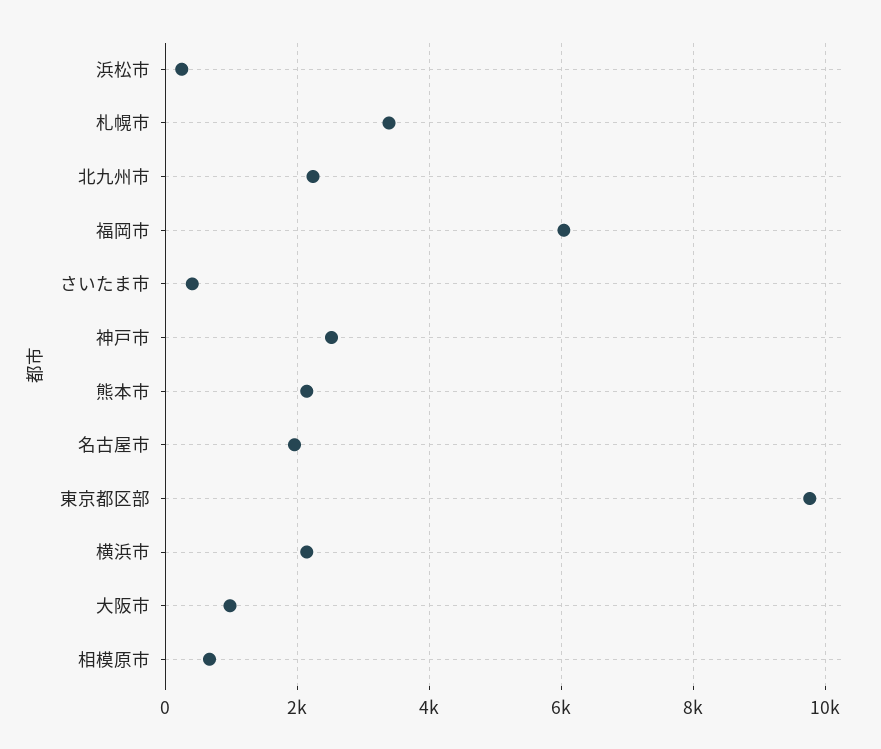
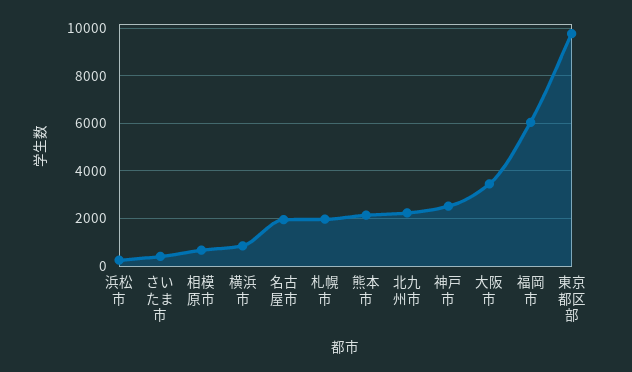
札幌市: 3400 -> 2000
横浜市: 2200 -> 1000
大阪市: 1000 -> 3500

